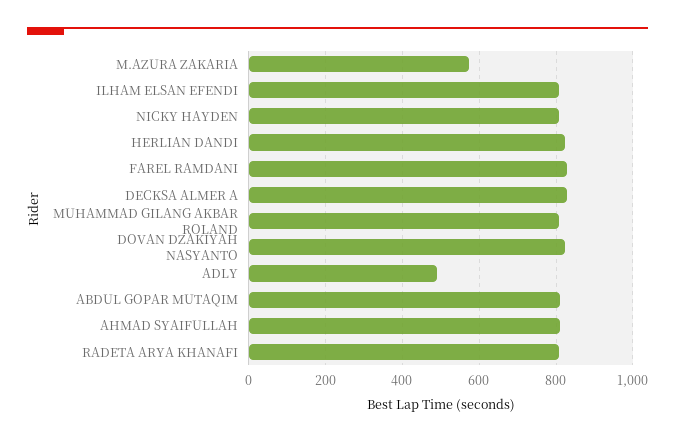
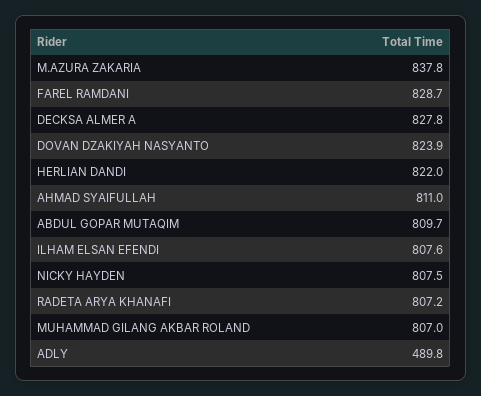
M.AZURA ZAKARIA: 580 -> 837.8

